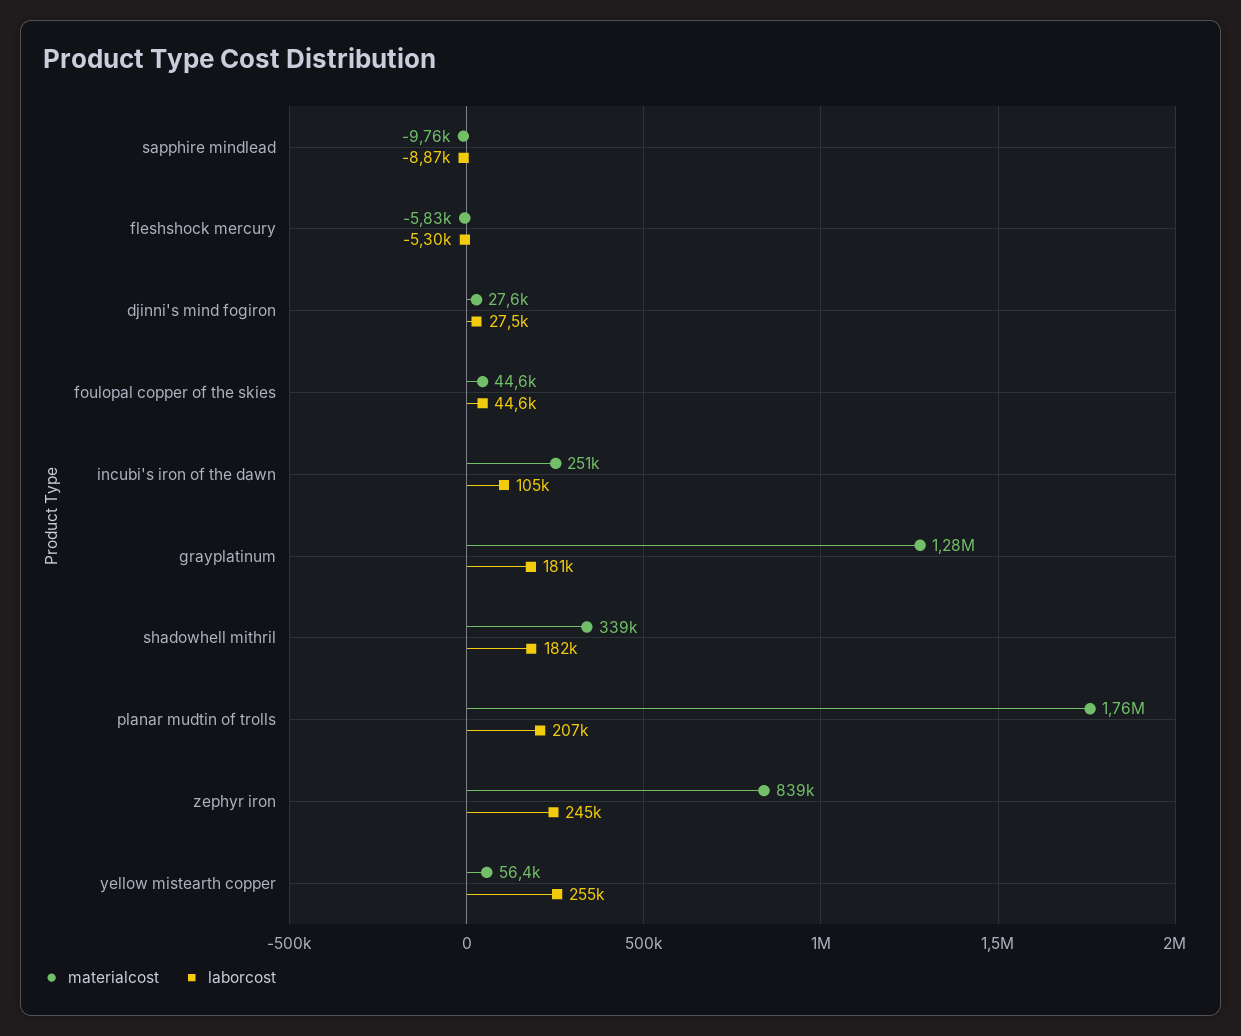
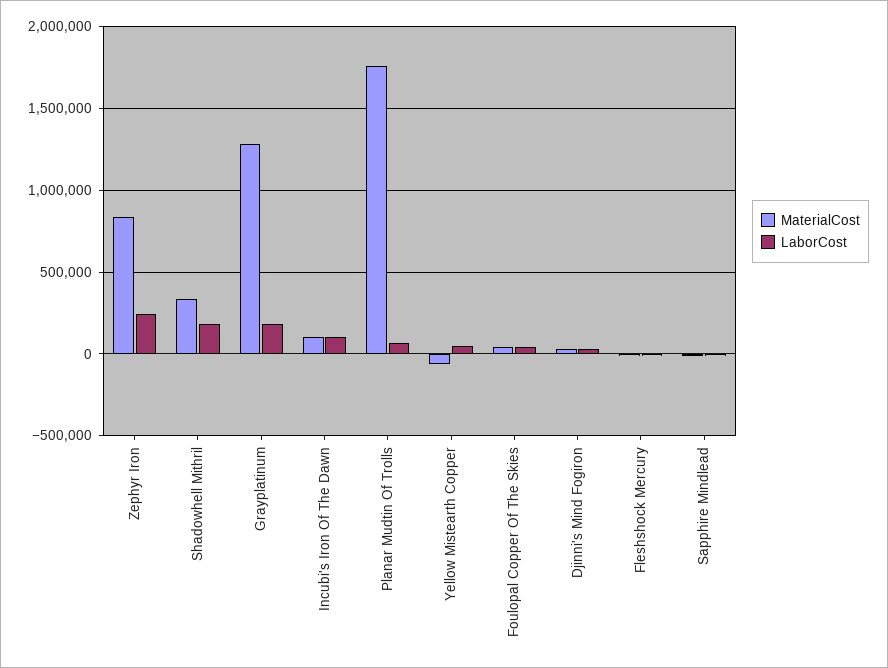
materialcost, incubi's iron of the dawn: 251000 -> 100000
laborcost, planar mudtin of trolls: 207000 -> 50000
materialcost, yellow mistearth copper: 56400 -> -50000
laborcost, yellow mistearth copper: 255000 -> 50000

